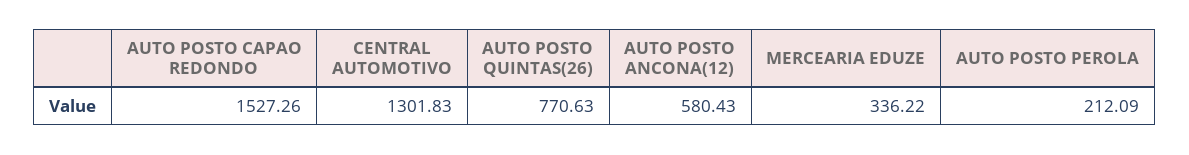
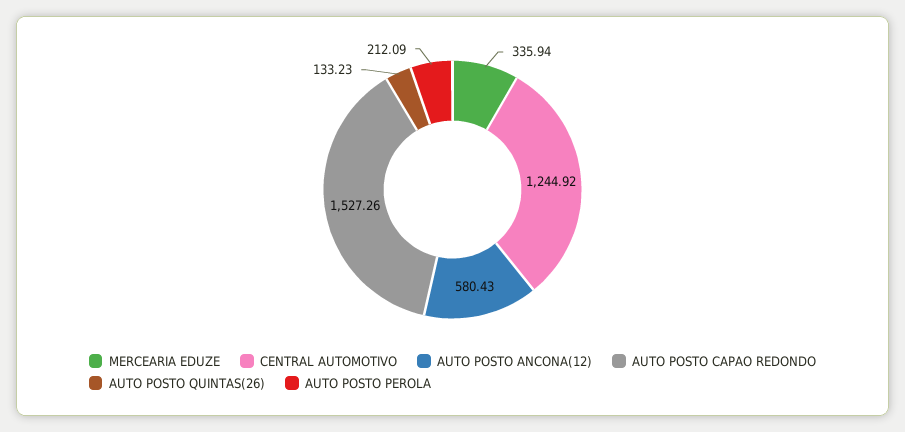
CENTRAL AUTOMOTIVO: 1301.83 -> 1244.92
AUTO POSTO QUINTAS(26): 770.63 -> 133.23
MERCEARIA EDUZE: 336.22 -> 335.94

